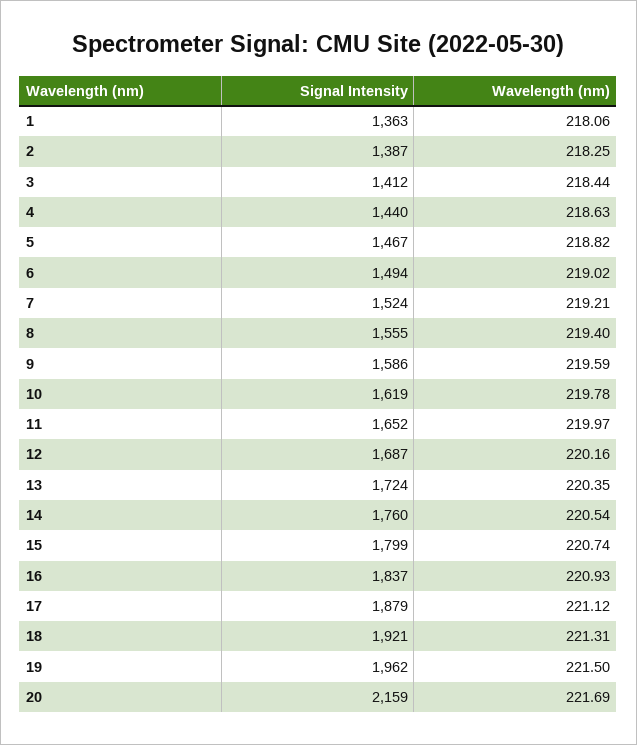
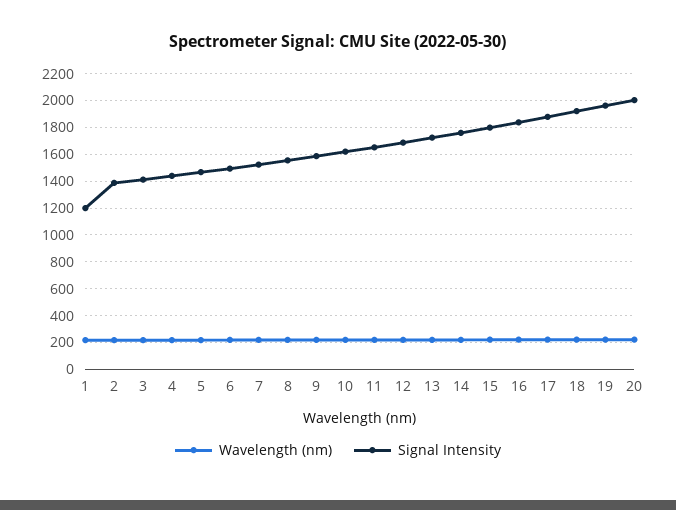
Signal Intensity, 1: 1363 -> 1200
Signal Intensity, 20: 2159 -> 2000

